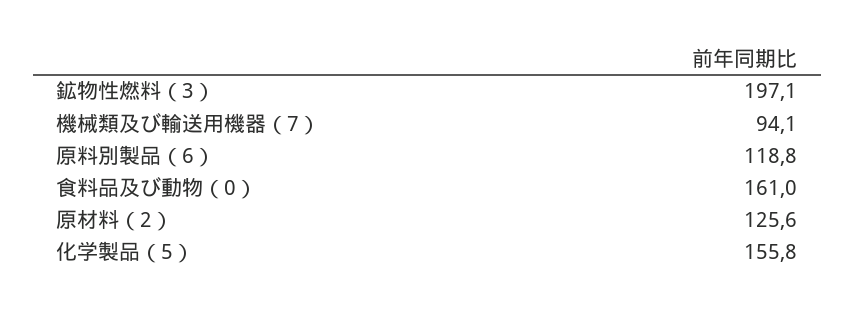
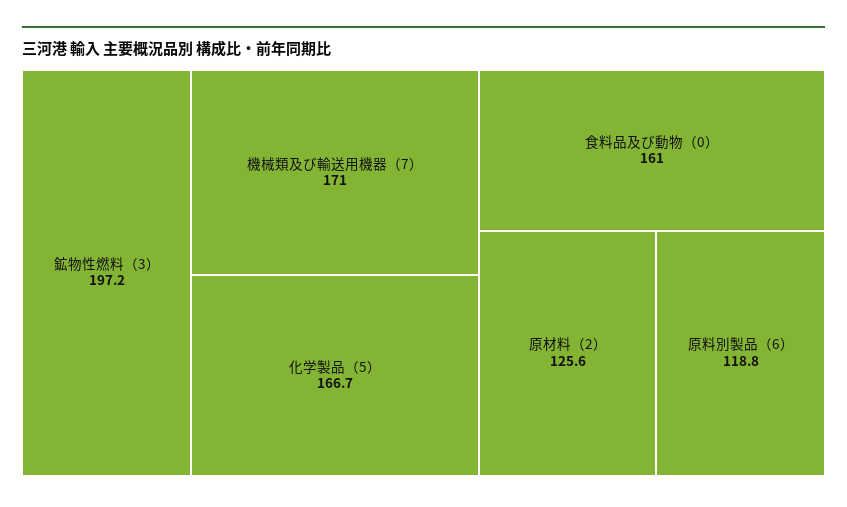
鉱物性燃料（3）: 197.1 -> 197.2
機械類及び輸送用機器（7）: 94.1 -> 171
化学製品（5）: 155.8 -> 166.7

